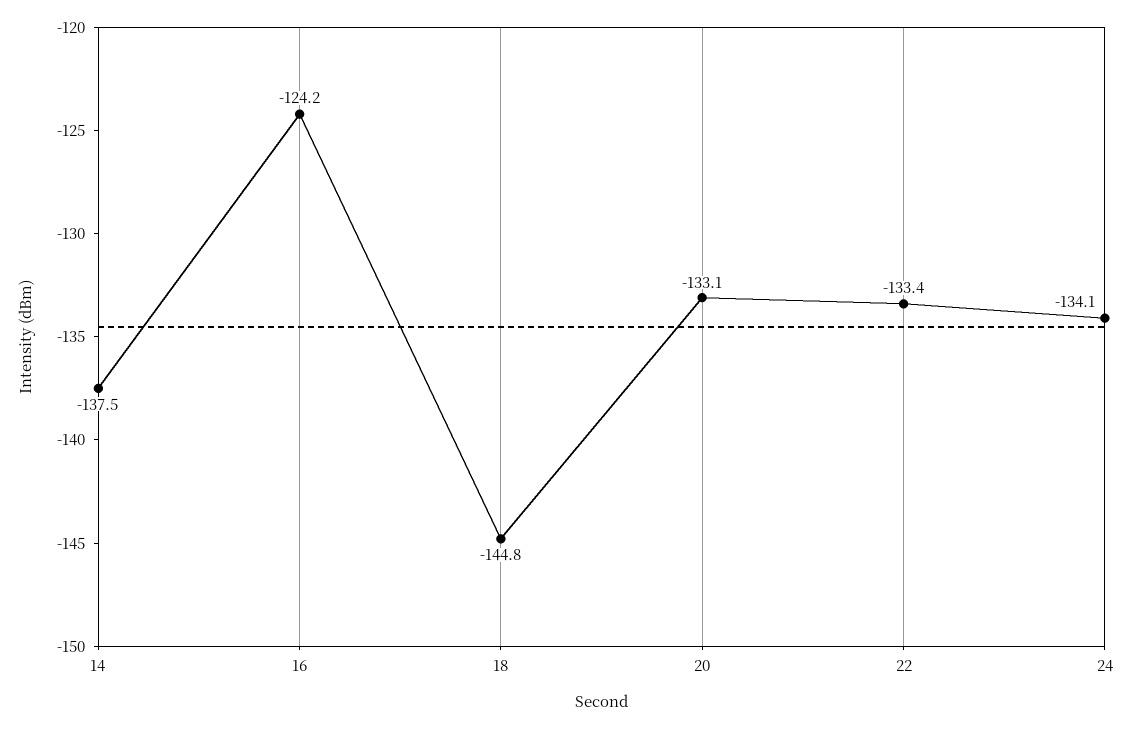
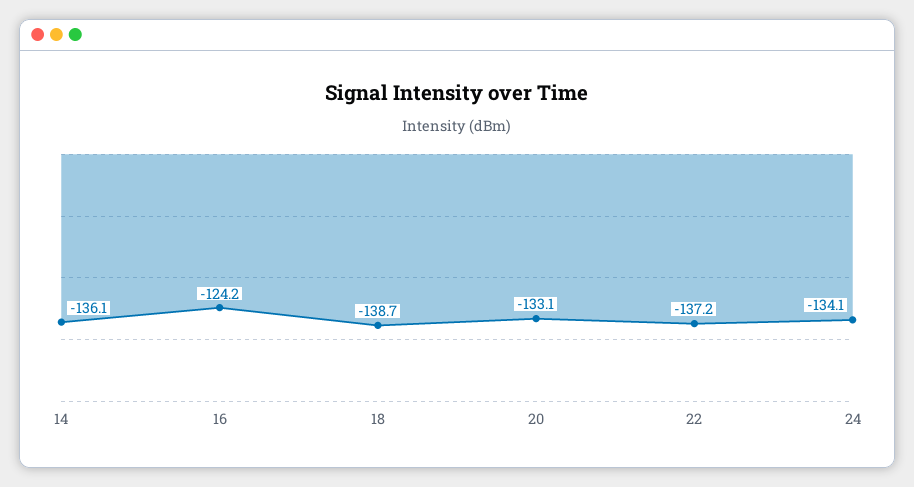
14: -137.5 -> -136.1
18: -144.8 -> -138.7
22: -133.4 -> -137.2

